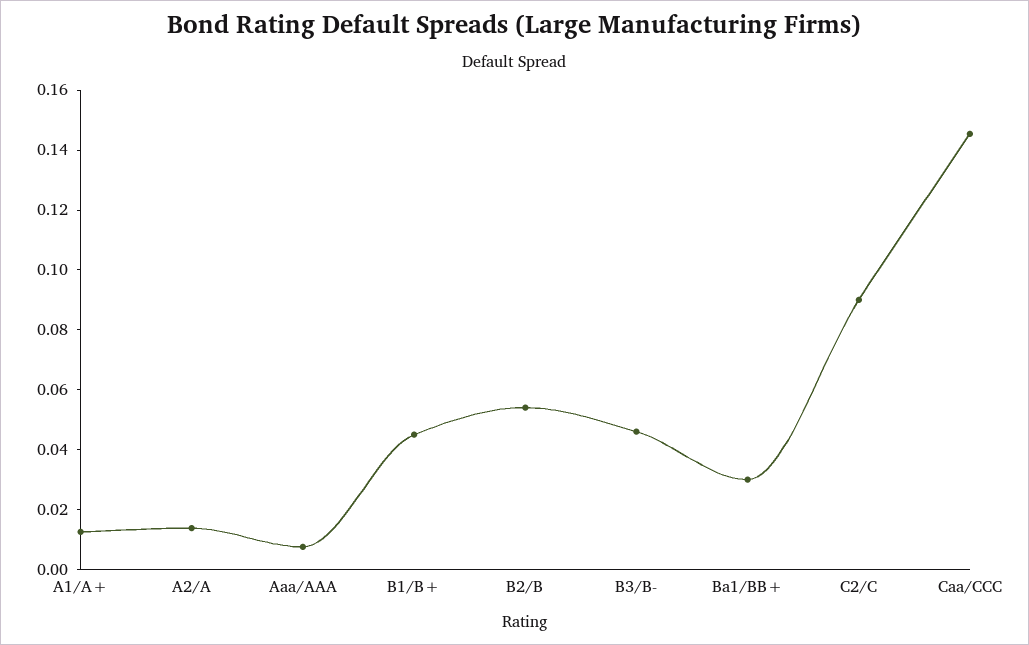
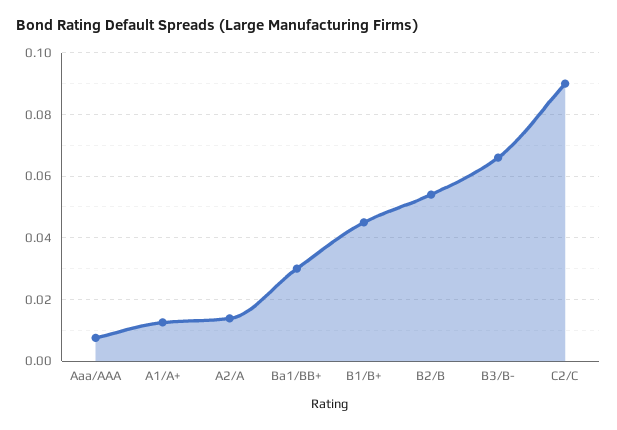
B3/B-: 0.045 -> 0.066
Caa/CCC: 0.145 -> none

